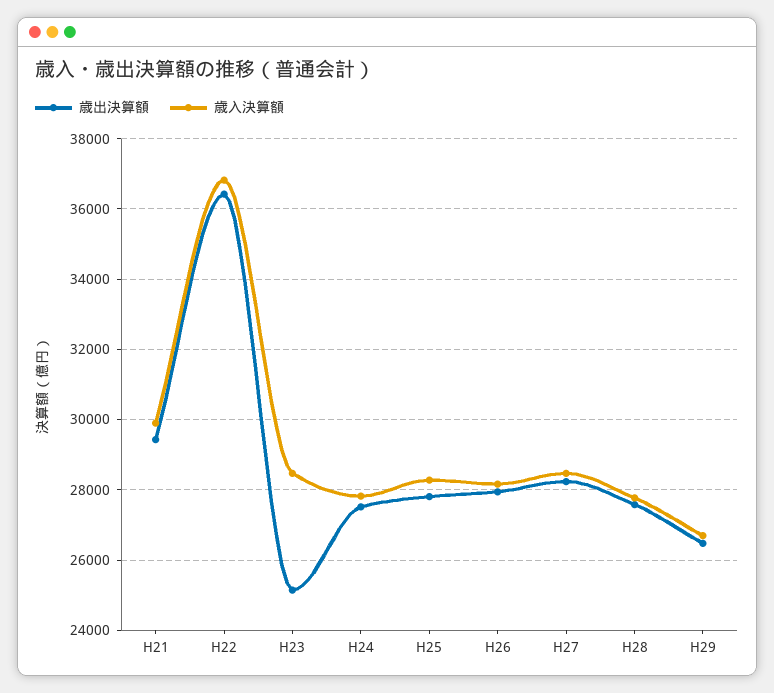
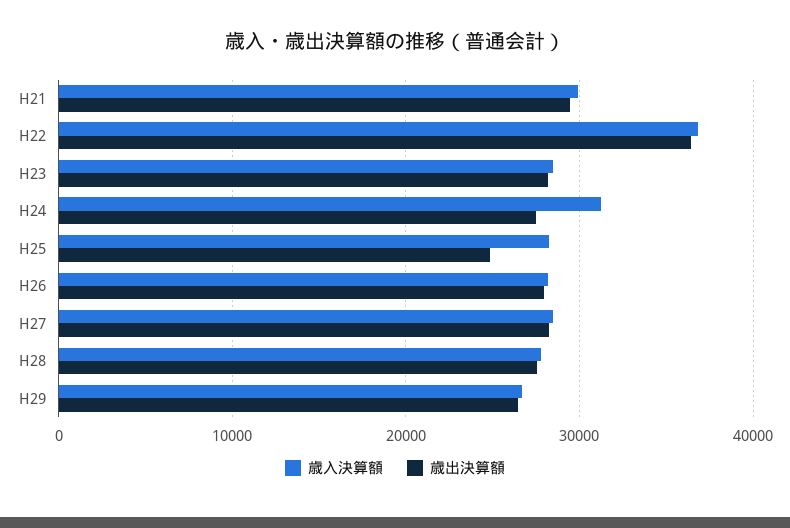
歳出決算額, H23: 25200 -> 28000
歳入決算額, H24: 27800 -> 31000
歳出決算額, H25: 27800 -> 25000

